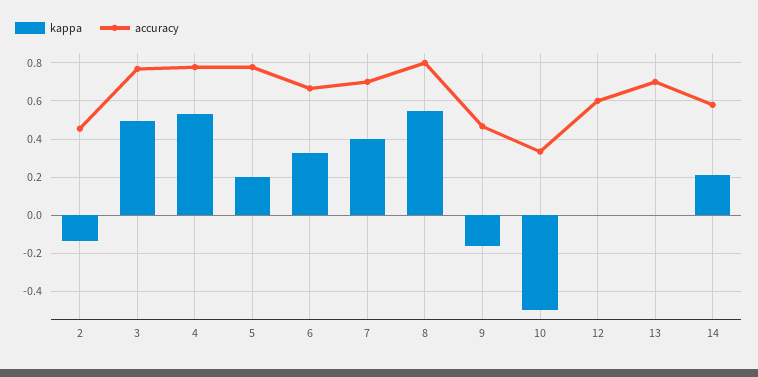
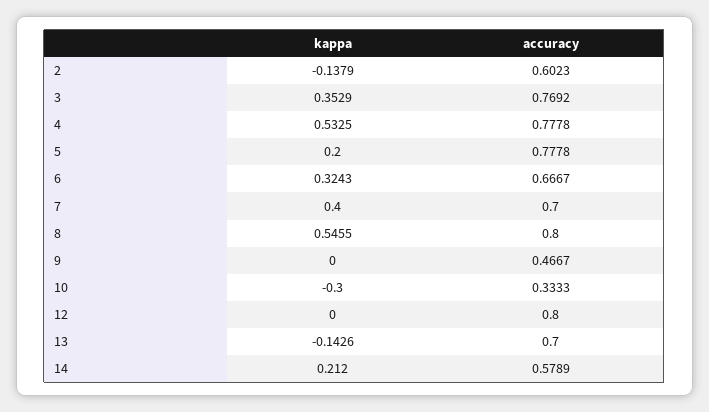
accuracy, 2: 0.45 -> 0.6023
kappa, 3: 0.5 -> 0.3529
kappa, 9: -0.15 -> 0
kappa, 10: -0.5 -> -0.3
accuracy, 12: 0.6 -> 0.8
kappa, 13: 0 -> -0.1426

